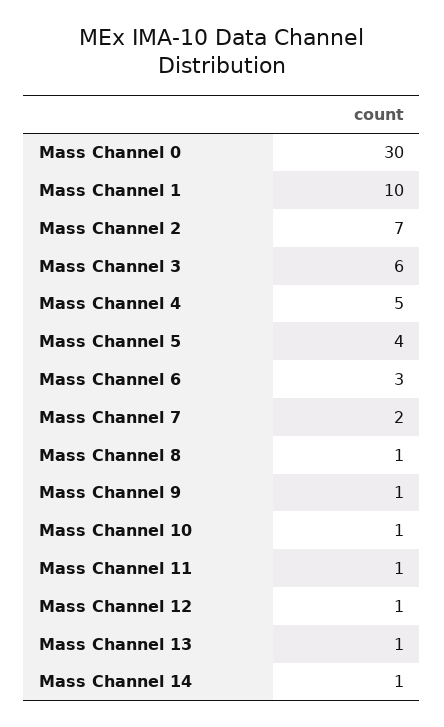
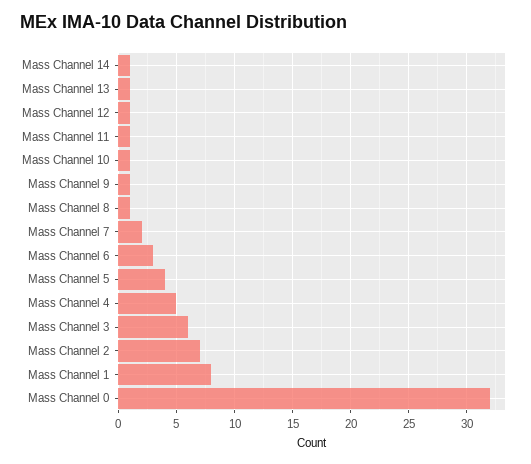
Mass Channel 0: 30 -> 32
Mass Channel 1: 10 -> 8

